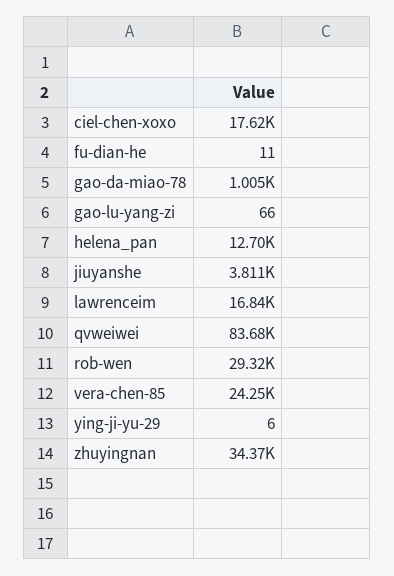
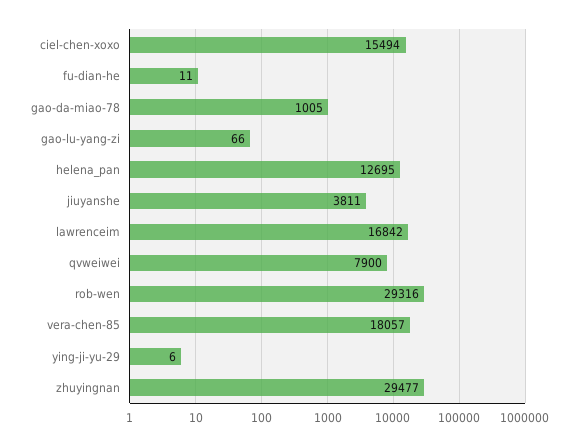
ciel-chen-xoxo: 17620 -> 15494
qvweiwei: 83680 -> 7900
vera-chen-85: 24250 -> 18057
zhuyingnan: 34370 -> 29477

